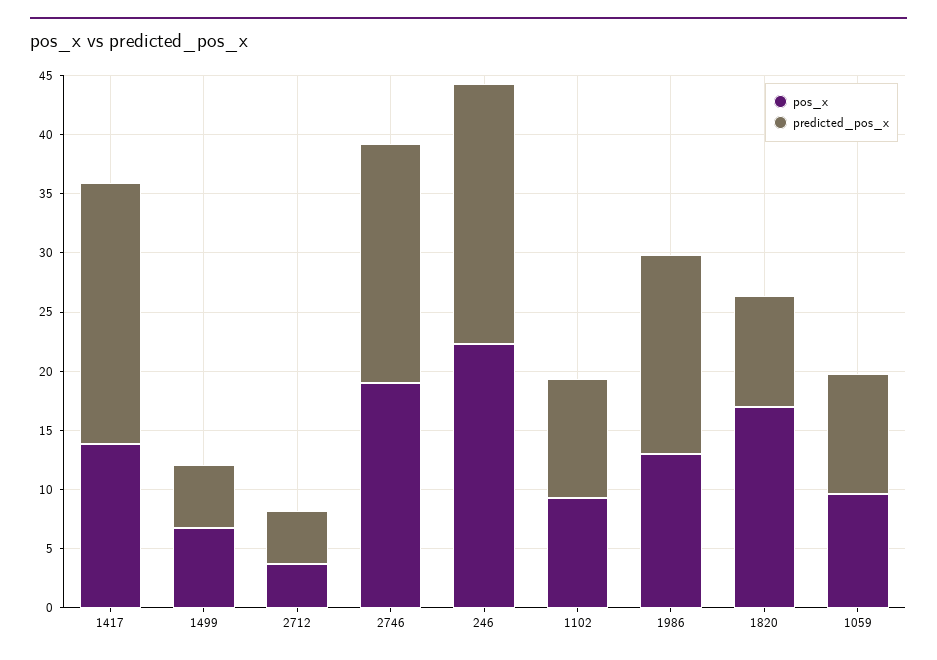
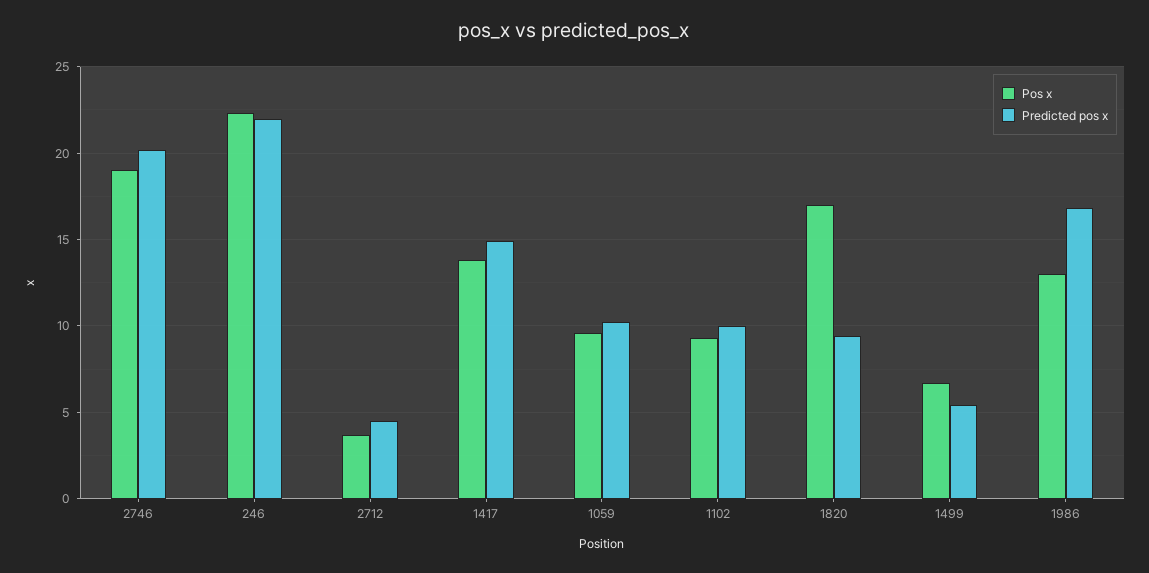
predicted_pos_x, 1417: 22 -> 15

